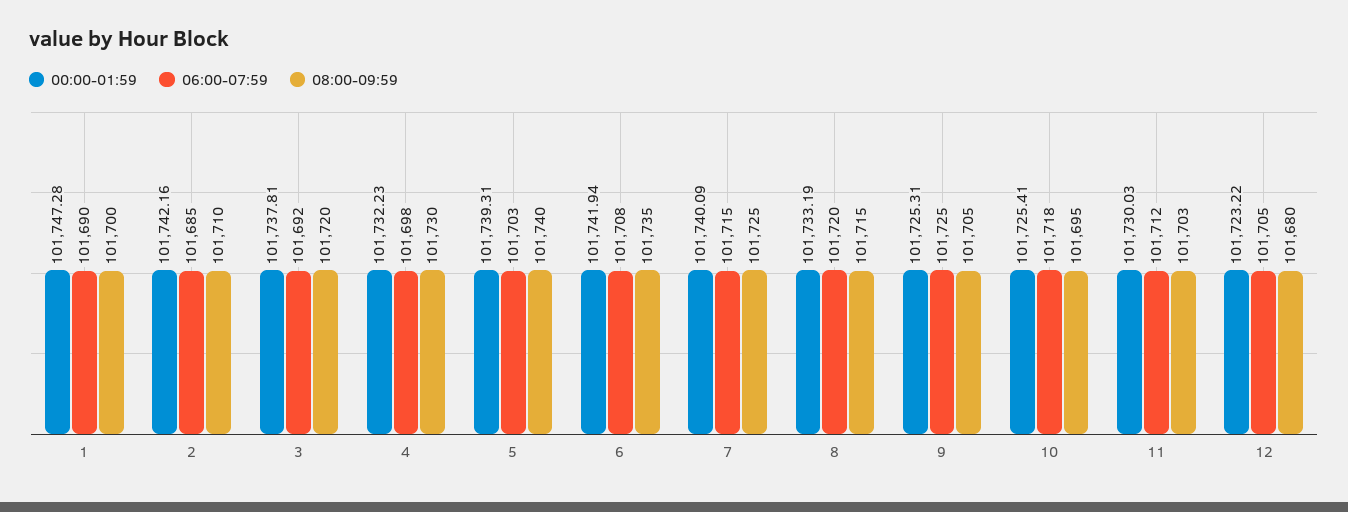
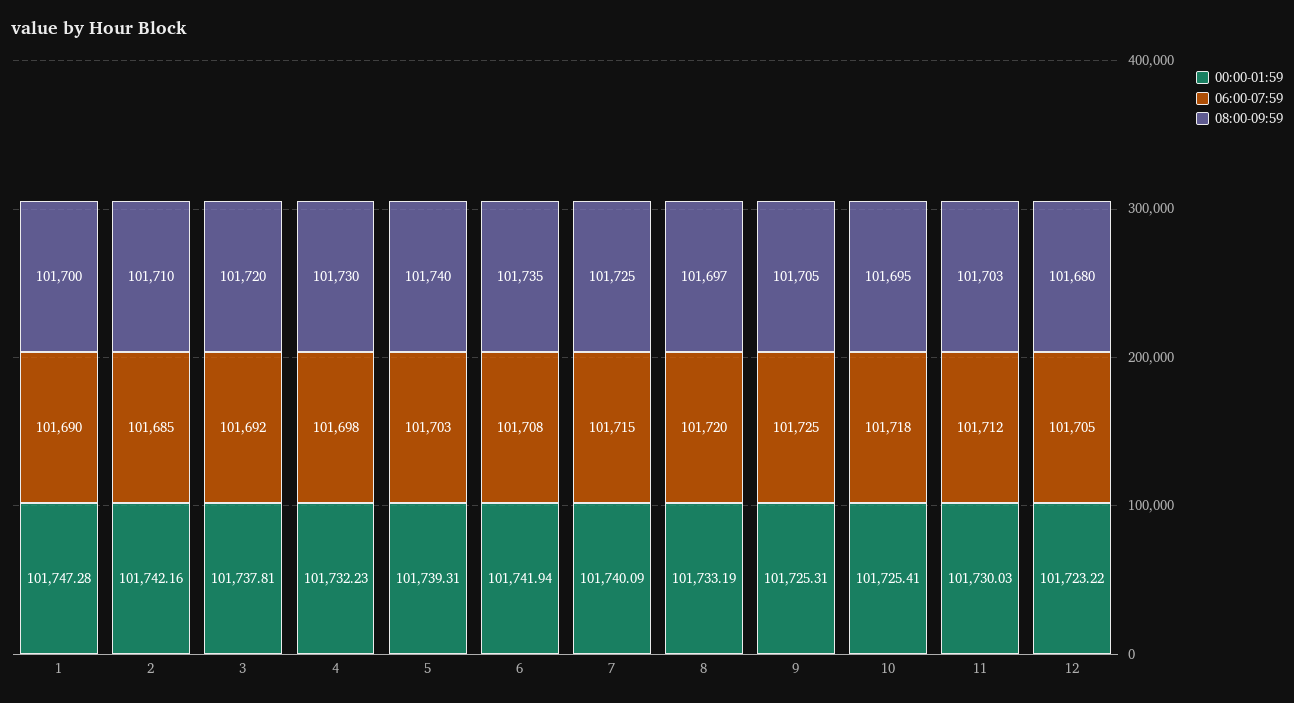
08:00-09:59, 8: 101715 -> 101697

